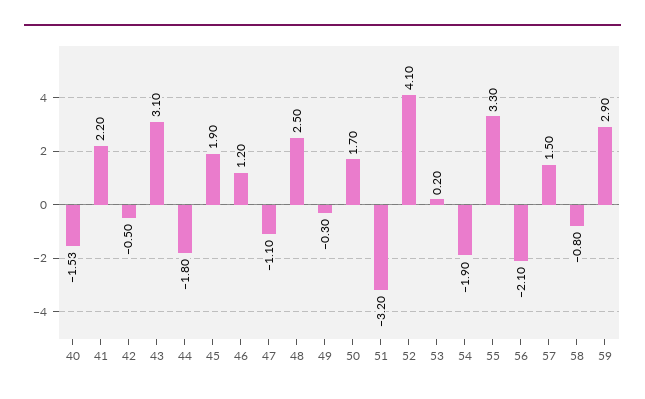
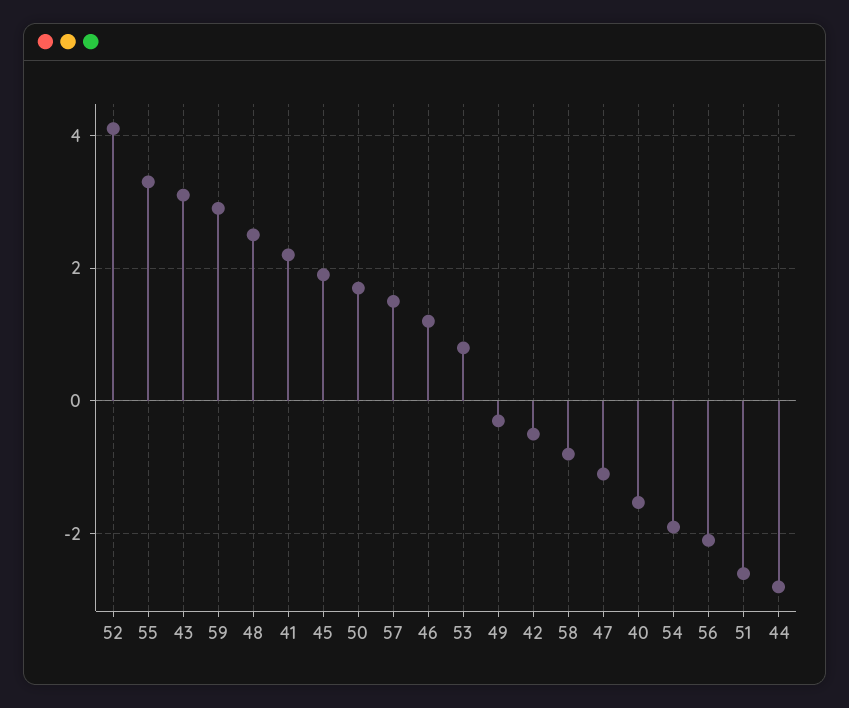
44: -1.8 -> -2.8
51: -3.2 -> -2.6
53: 0.2 -> 0.8

